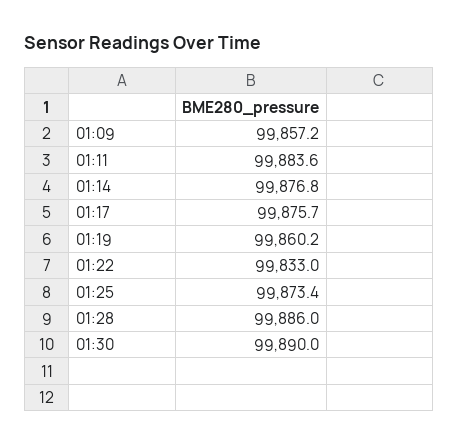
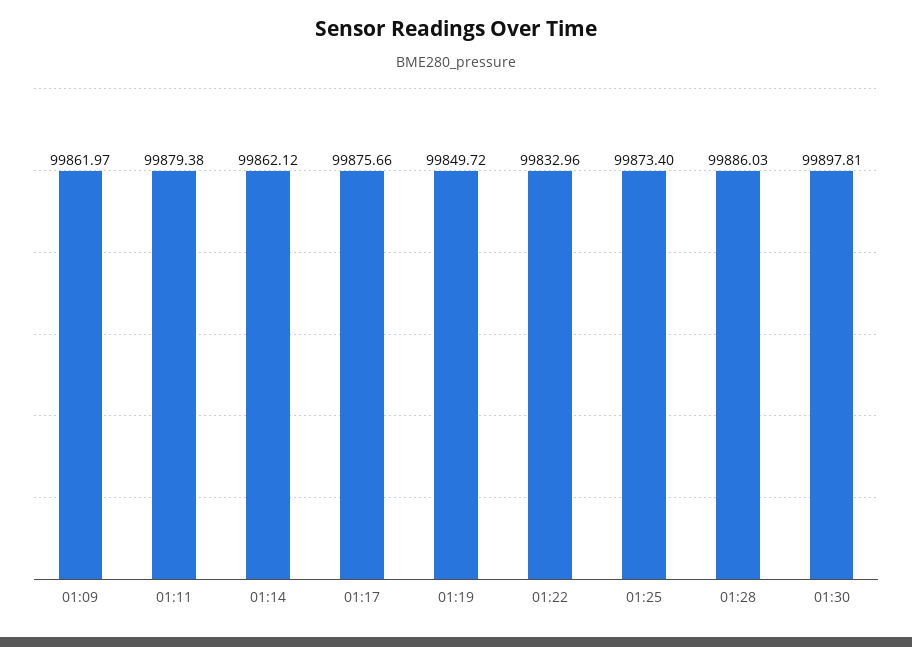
01:09: 99857.2 -> 99861.97
01:11: 99883.6 -> 99879.38
01:14: 99876.8 -> 99862.12
01:19: 99860.2 -> 99849.72
01:30: 99890 -> 99897.81

